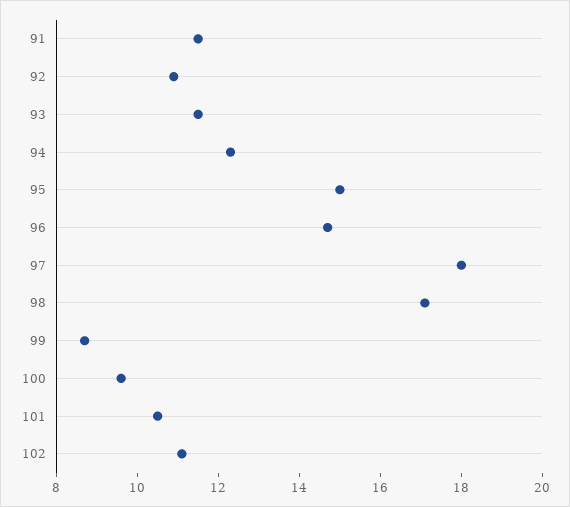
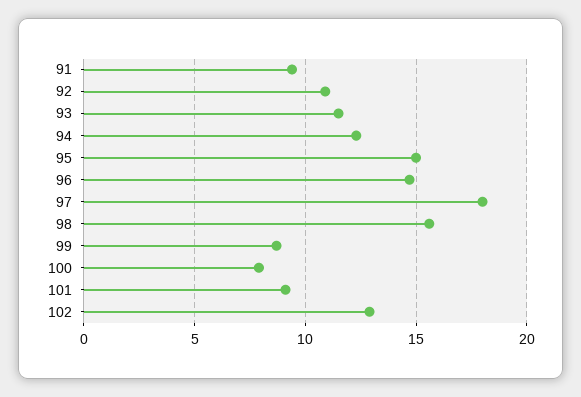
91: 11.5 -> 9.5
98: 17 -> 15.5
100: 9.5 -> 8
101: 10.5 -> 9
102: 11 -> 13

